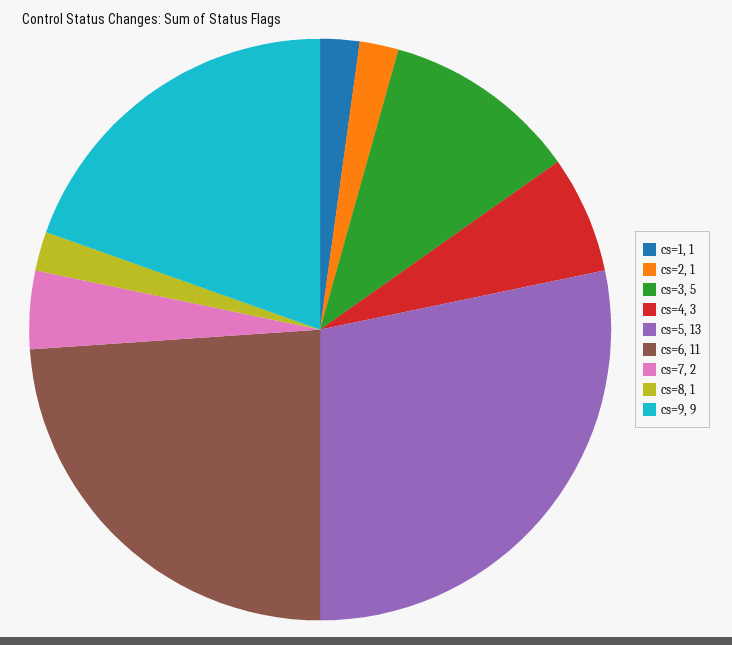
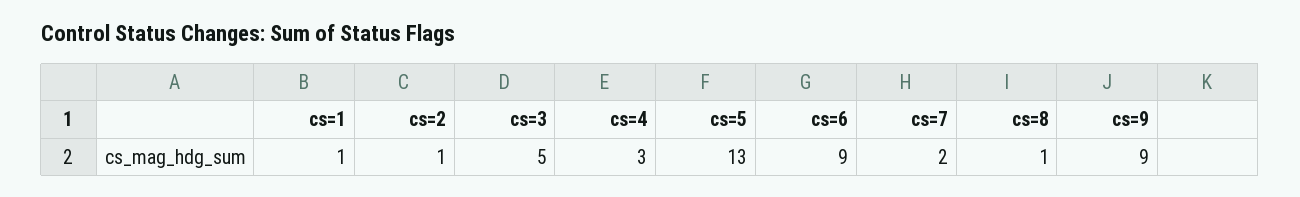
cs=6: 11 -> 9

